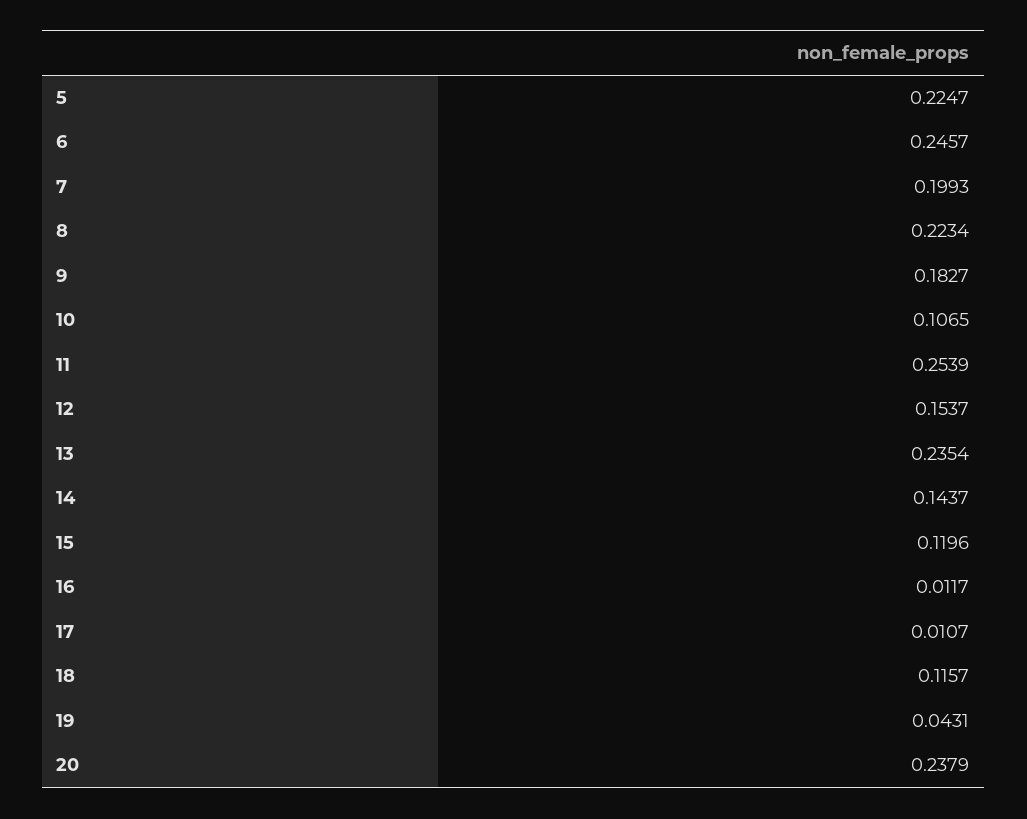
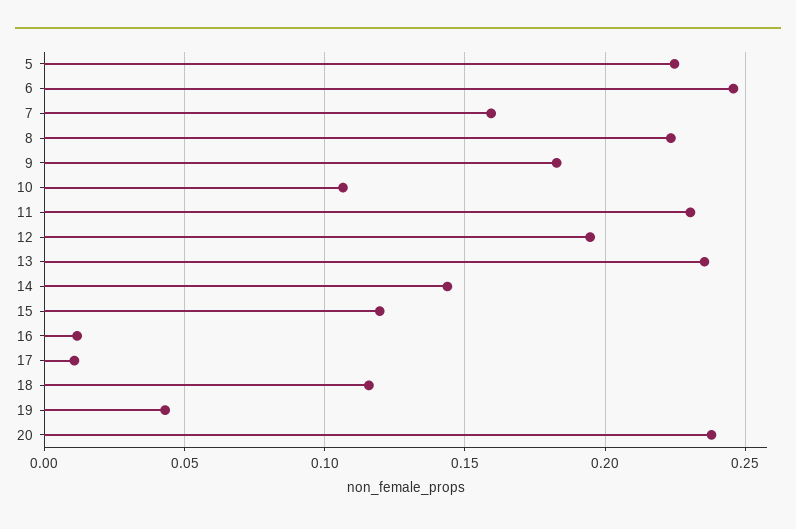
7: 0.1993 -> 0.16
11: 0.2539 -> 0.23
12: 0.1537 -> 0.195

